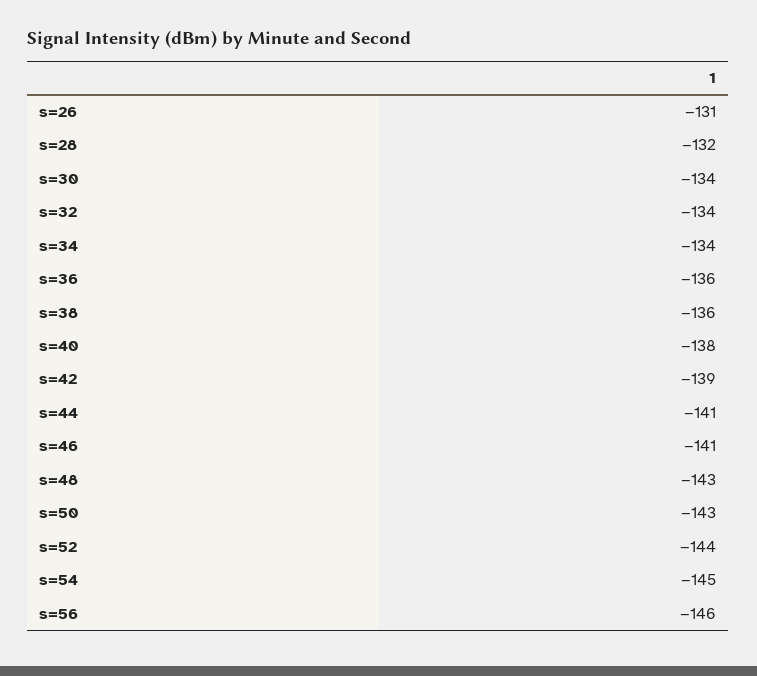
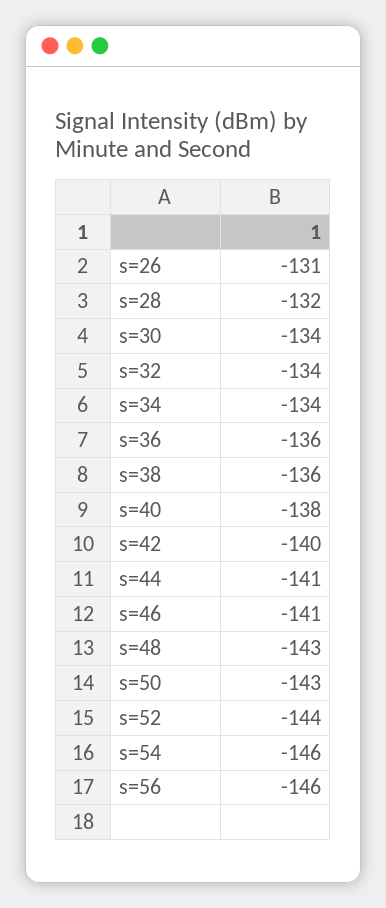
s=42: -139 -> -140
s=54: -145 -> -146

